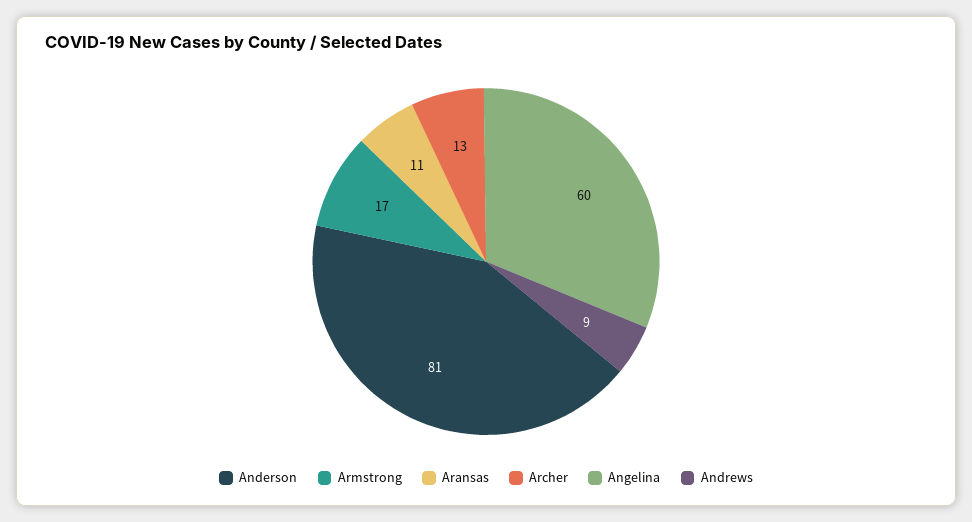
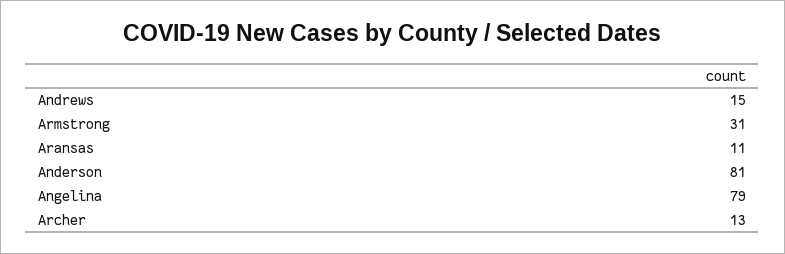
Armstrong: 17 -> 31
Angelina: 60 -> 79
Andrews: 9 -> 15

